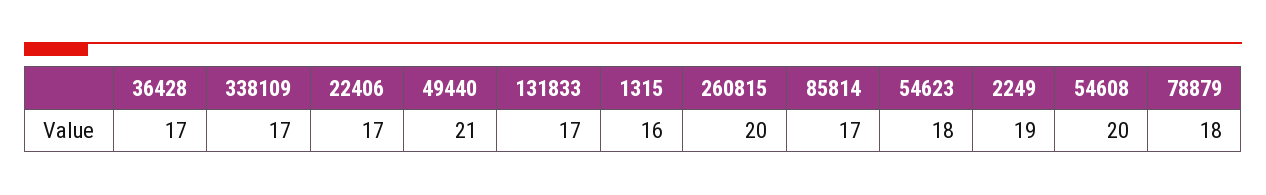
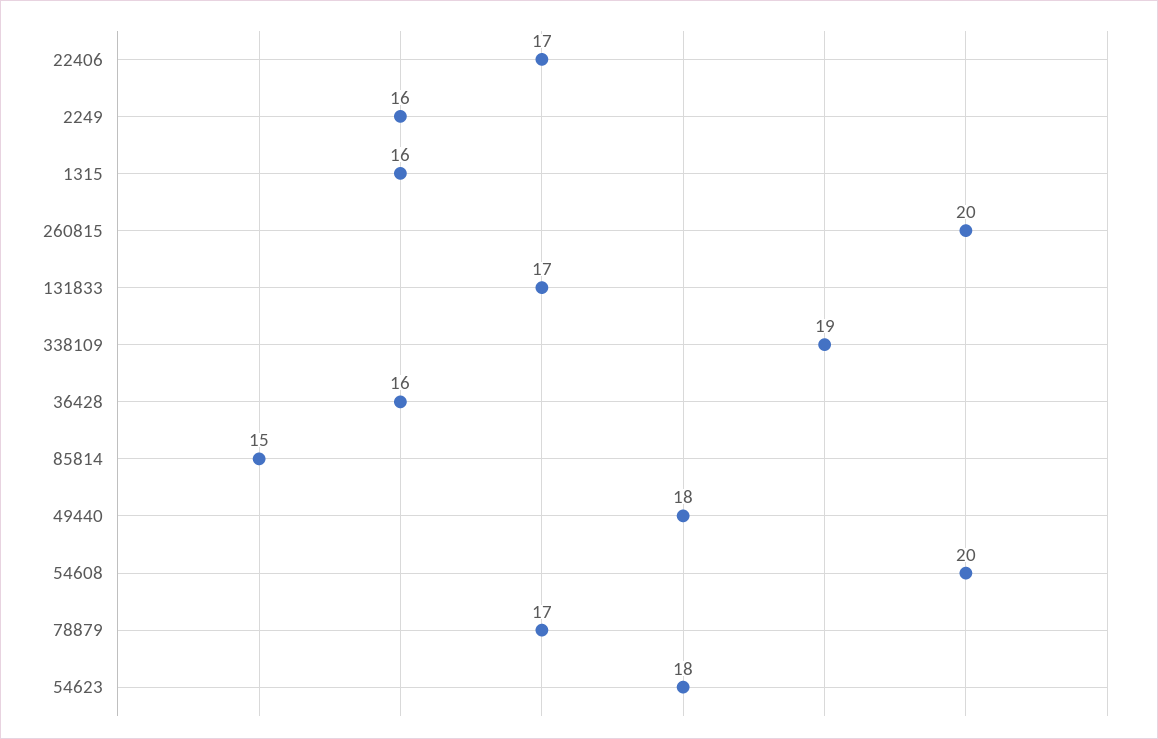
36428: 17 -> 16
338109: 17 -> 19
49440: 21 -> 18
85814: 17 -> 15
2249: 19 -> 16
78879: 18 -> 17

